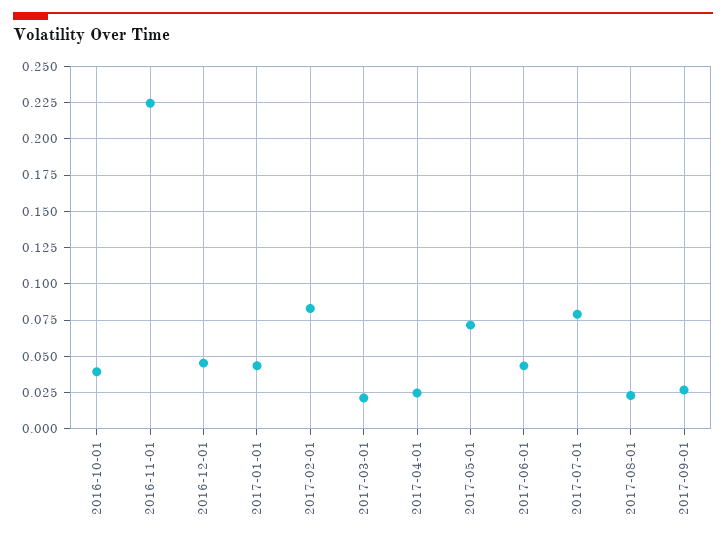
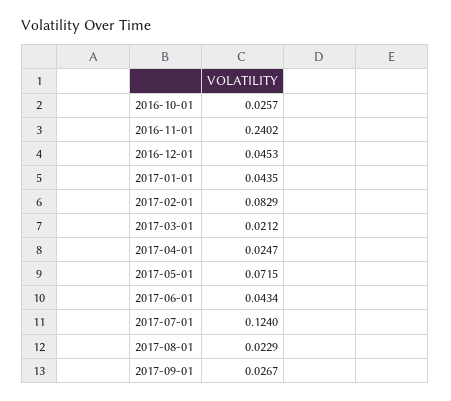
2016-10-01: 0.04 -> 0.0257
2016-11-01: 0.225 -> 0.2402
2017-07-01: 0.08 -> 0.124

